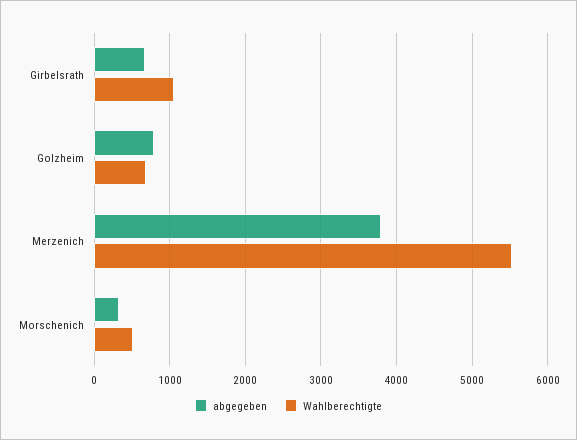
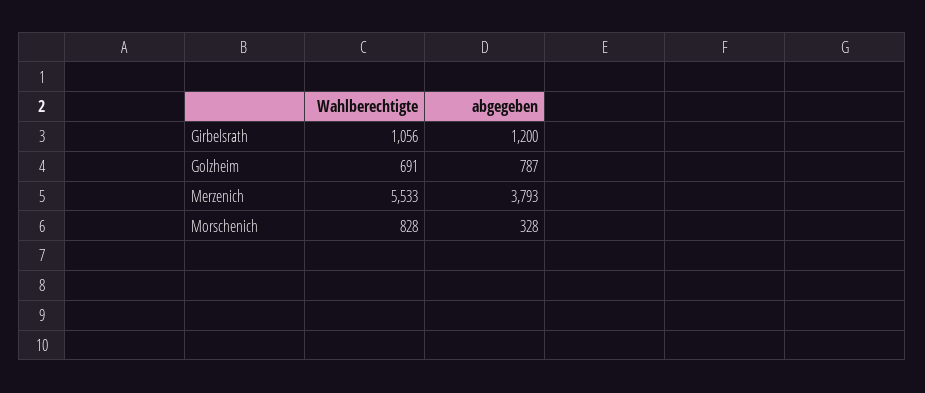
abgegeben, Girbelsrath: 700 -> 1200
Wahlberechtigte, Morschenich: 500 -> 828

